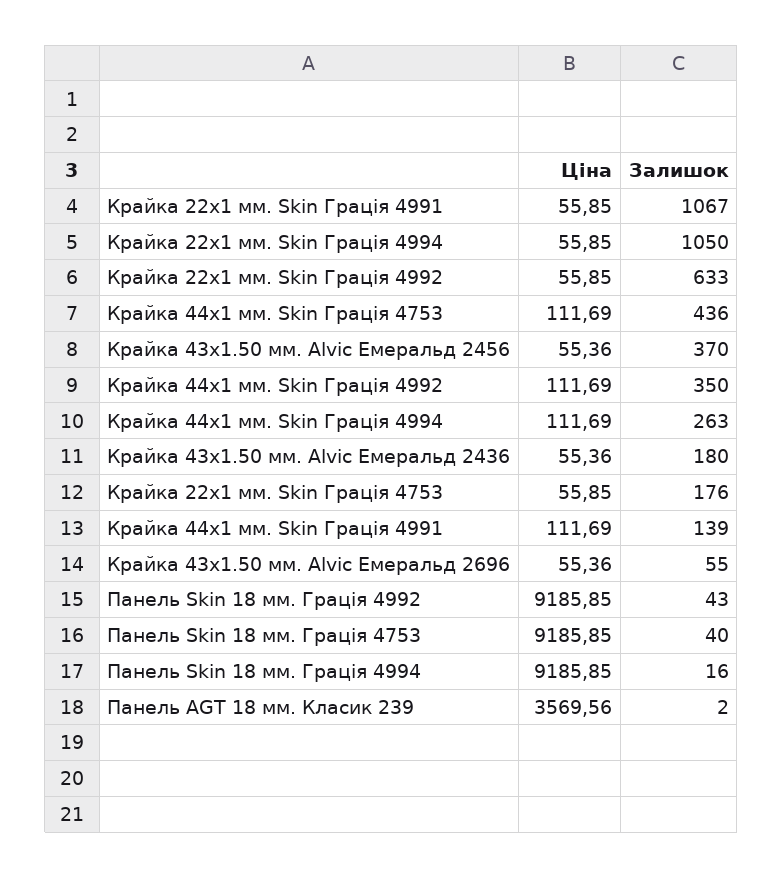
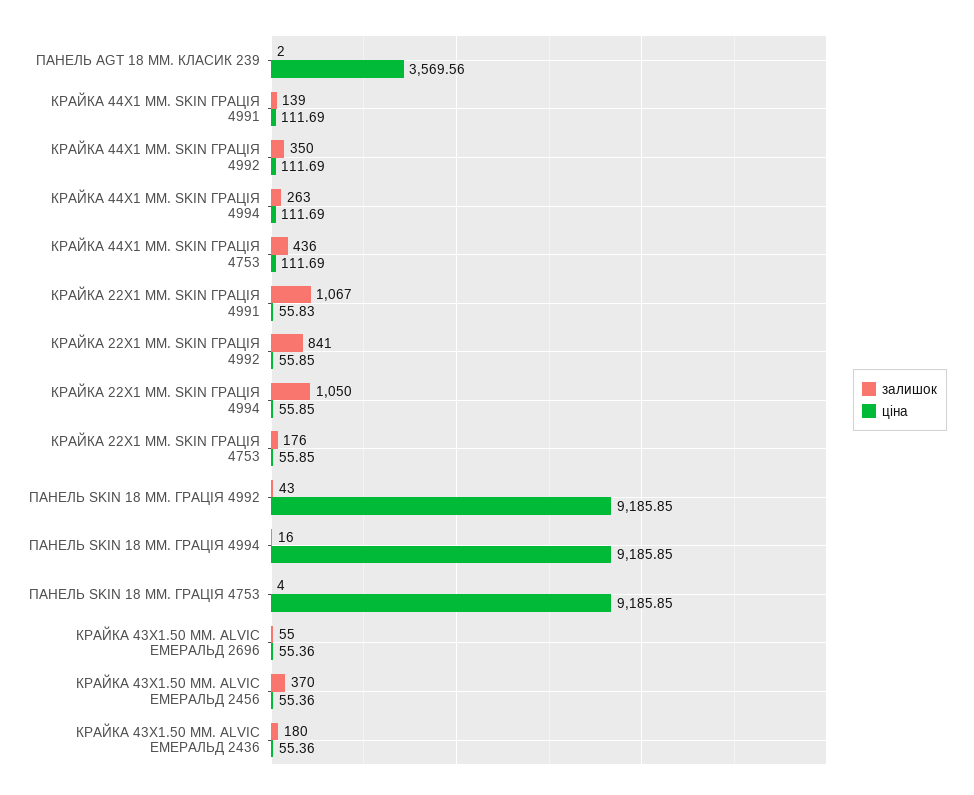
Ціна, Крайка 22x1 мм. Skin Грація 4991: 55.85 -> 55.83
Залишок, Крайка 22x1 мм. Skin Грація 4992: 633 -> 841
Залишок, Панель Skin 18 мм. Грація 4753: 40 -> 4

